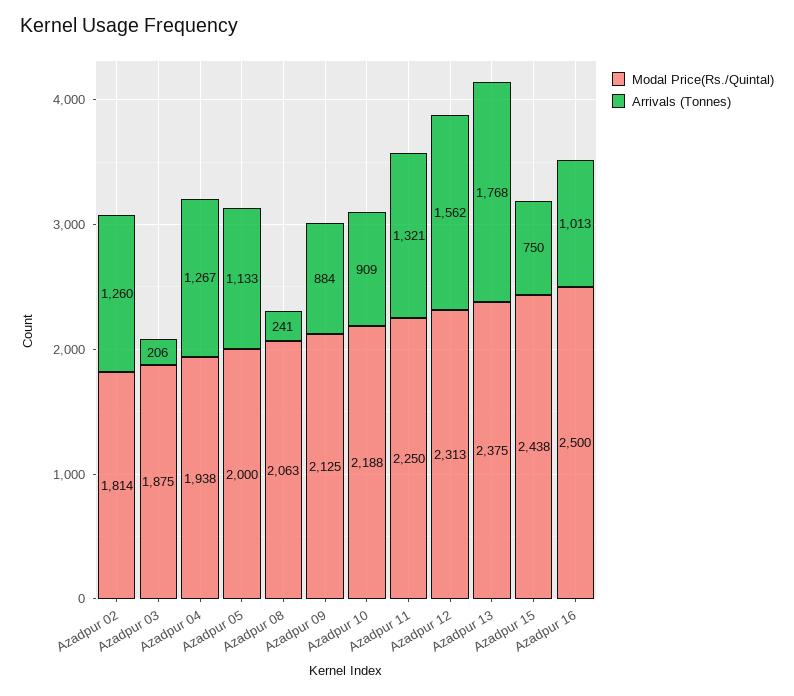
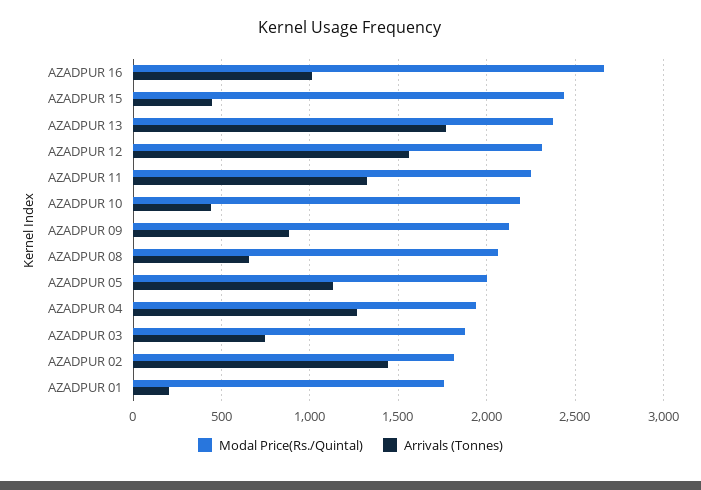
Arrivals (Tonnes), Azadpur 02: 1260 -> 1450
Arrivals (Tonnes), Azadpur 03: 206 -> 750
Arrivals (Tonnes), Azadpur 08: 241 -> 650
Arrivals (Tonnes), Azadpur 10: 909 -> 450
Arrivals (Tonnes), Azadpur 15: 750 -> 450
Modal Price(Rs./Quintal), Azadpur 16: 2500 -> 2650
Modal Price(Rs./Quintal), AZADPUR 01: none -> 1750
Arrivals (Tonnes), AZADPUR 01: none -> 200

